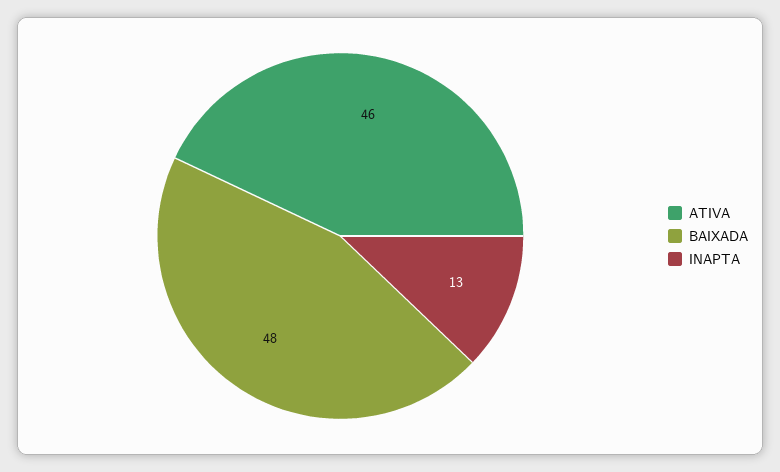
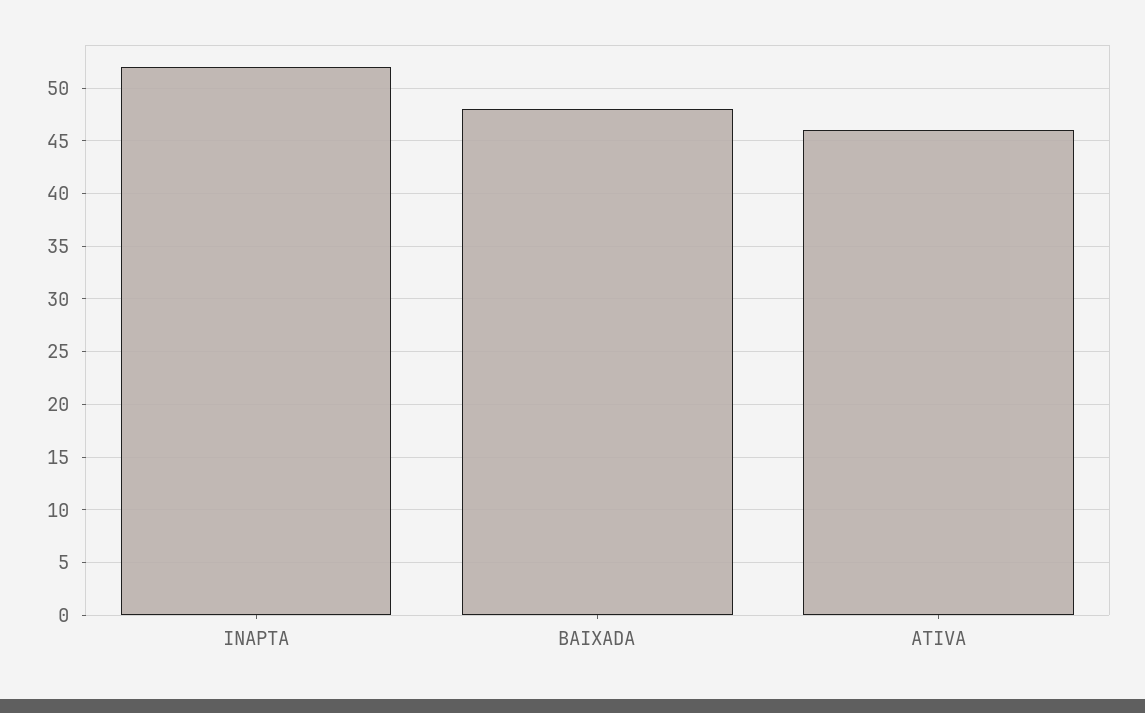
INAPTA: 13 -> 52

